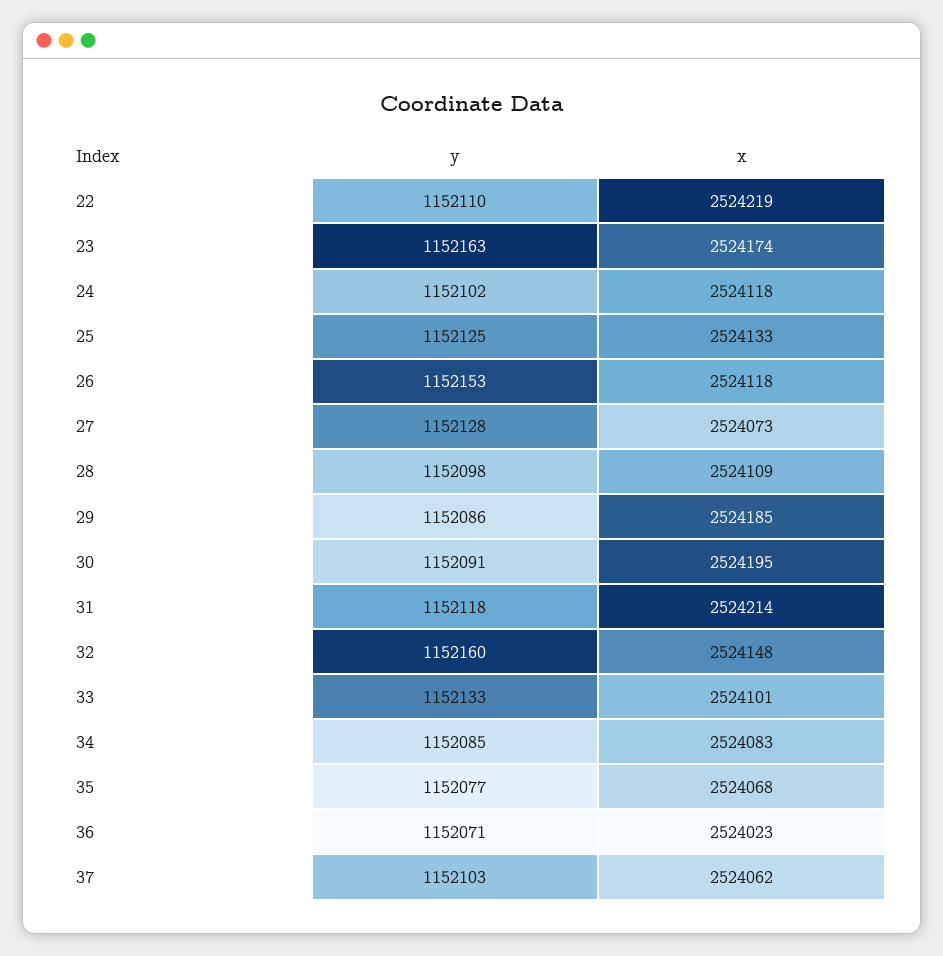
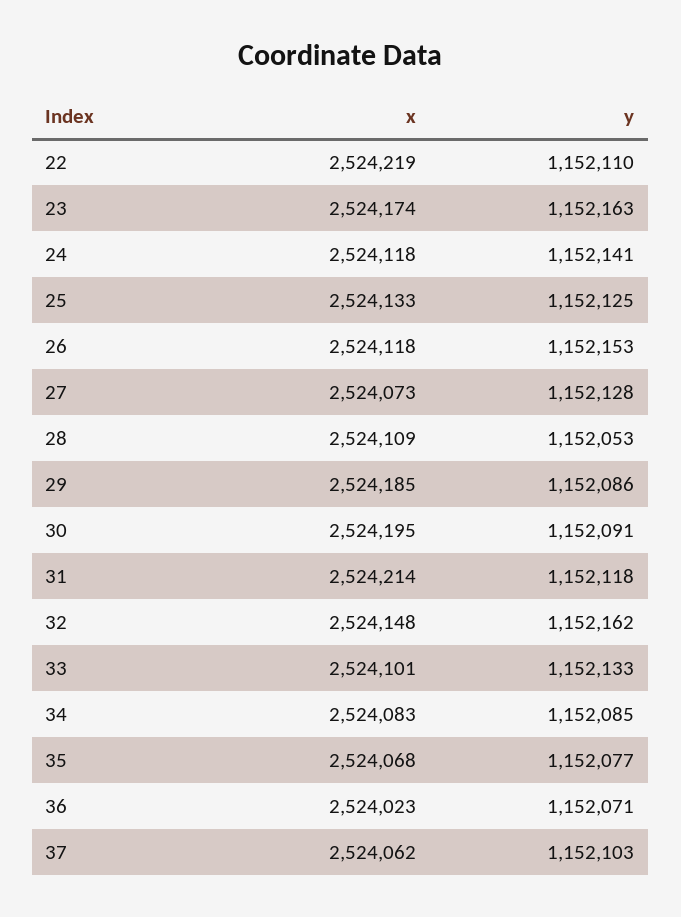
y, 24: 1152102 -> 1152141
y, 28: 1152098 -> 1152053
y, 32: 1152160 -> 1152162

